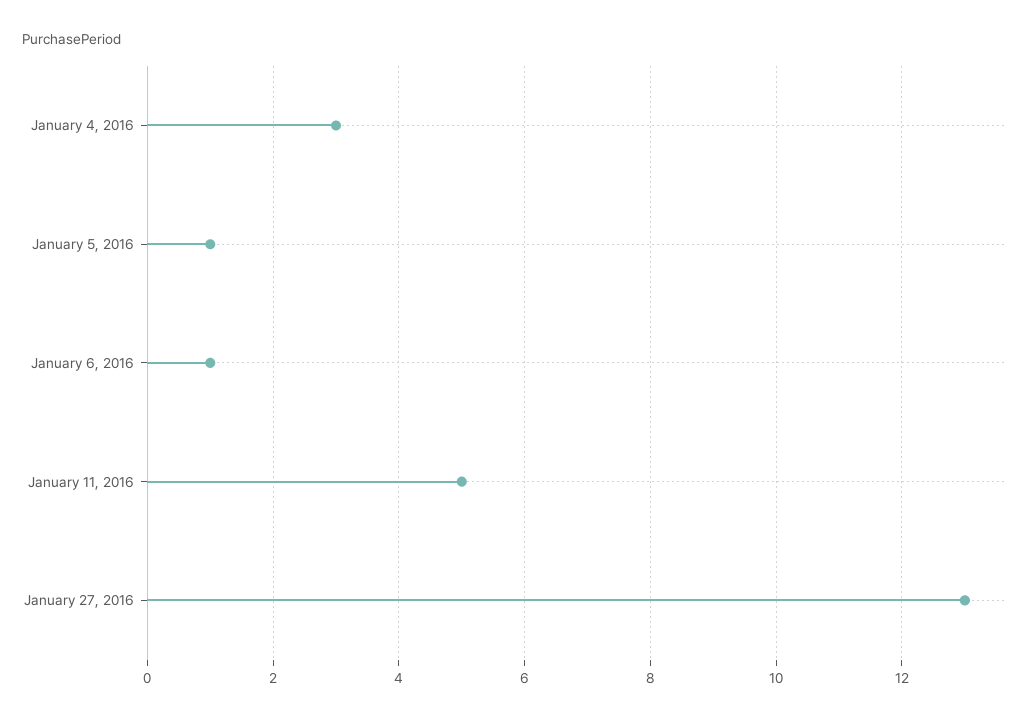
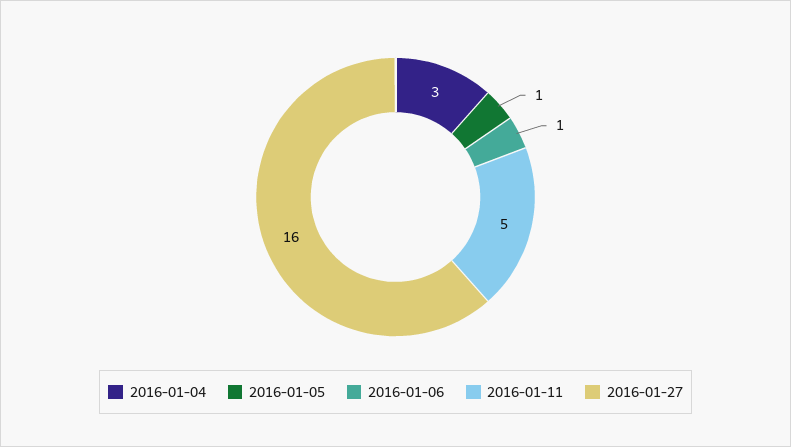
January 27, 2016: 13 -> 16

